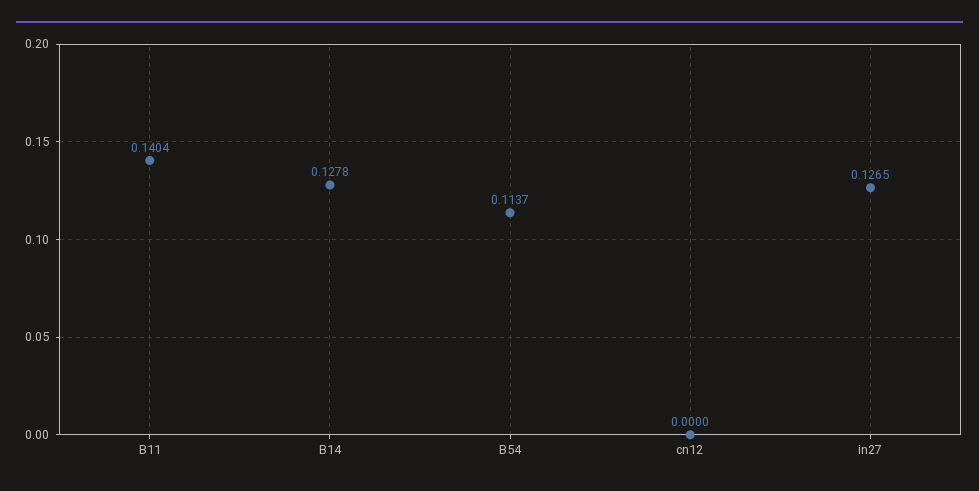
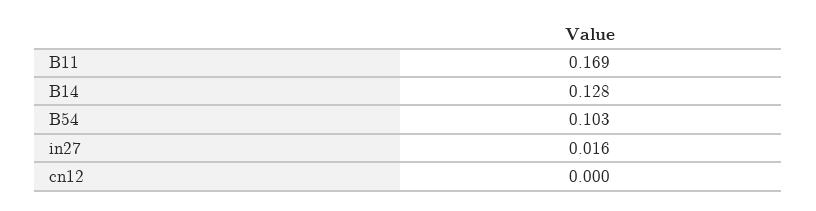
B11: 0.1404 -> 0.169
B54: 0.1137 -> 0.103
in27: 0.1265 -> 0.016

